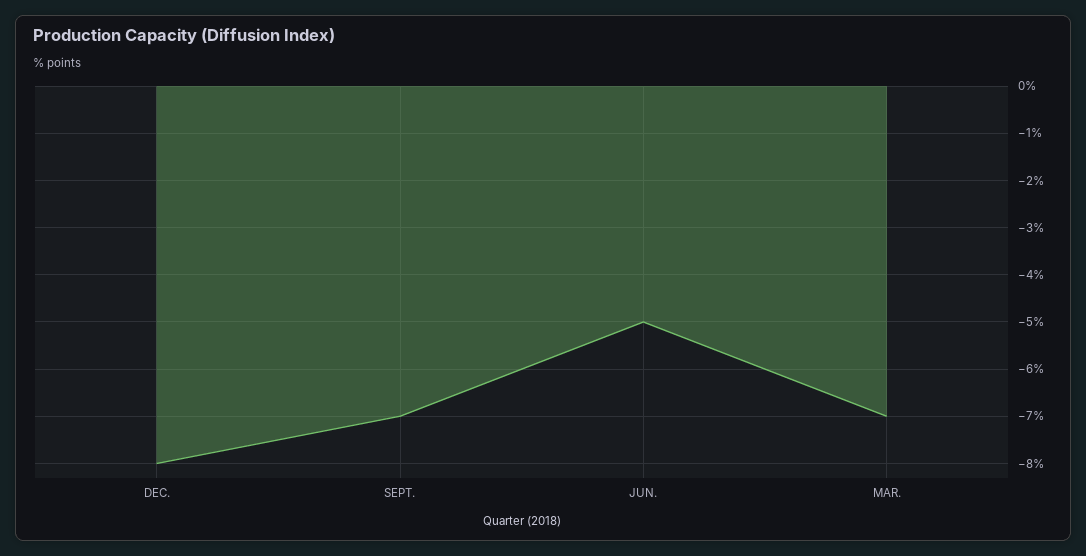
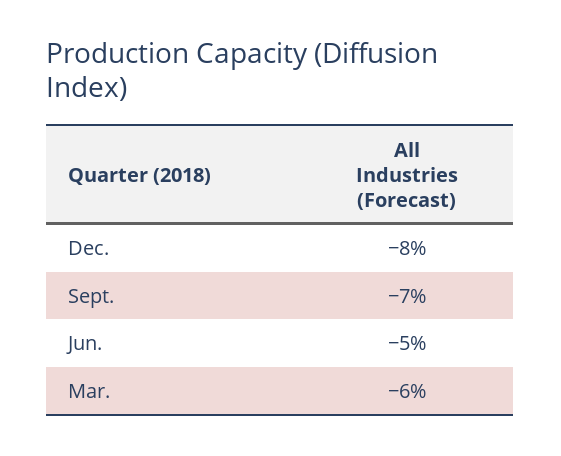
MAR.: -7 -> -6

